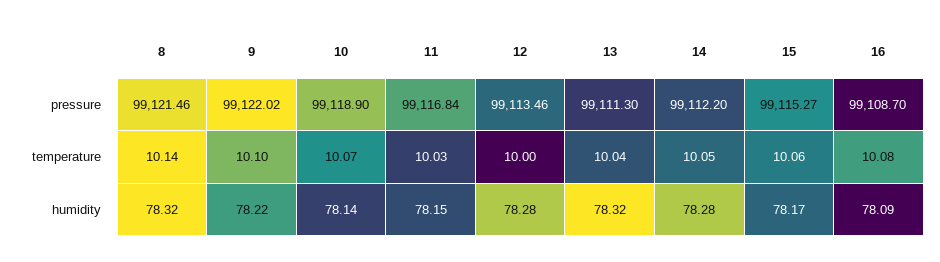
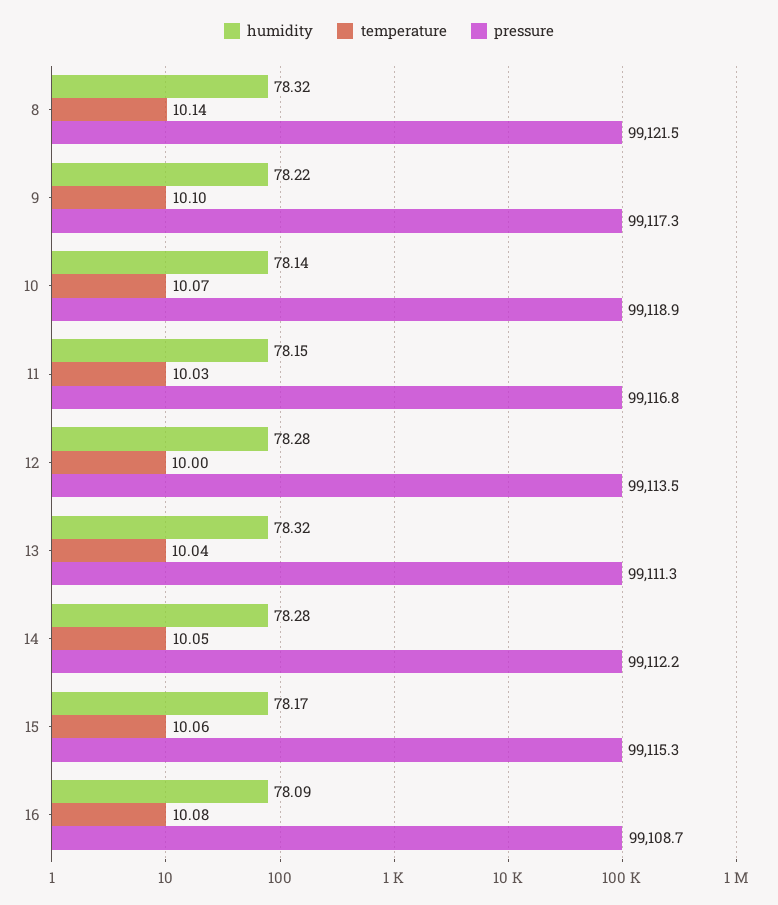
pressure, 9: 99122.02 -> 99117.3

